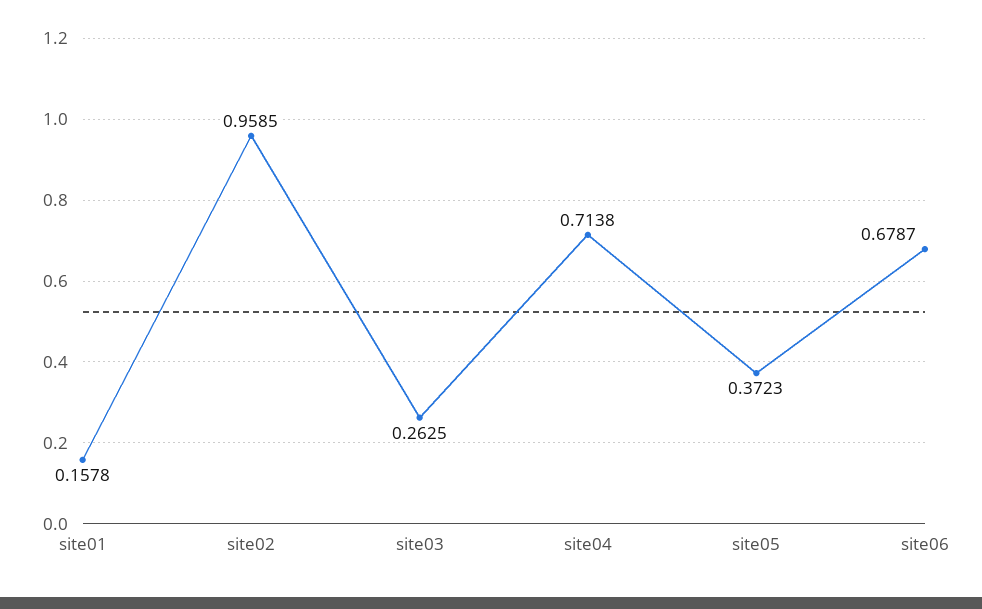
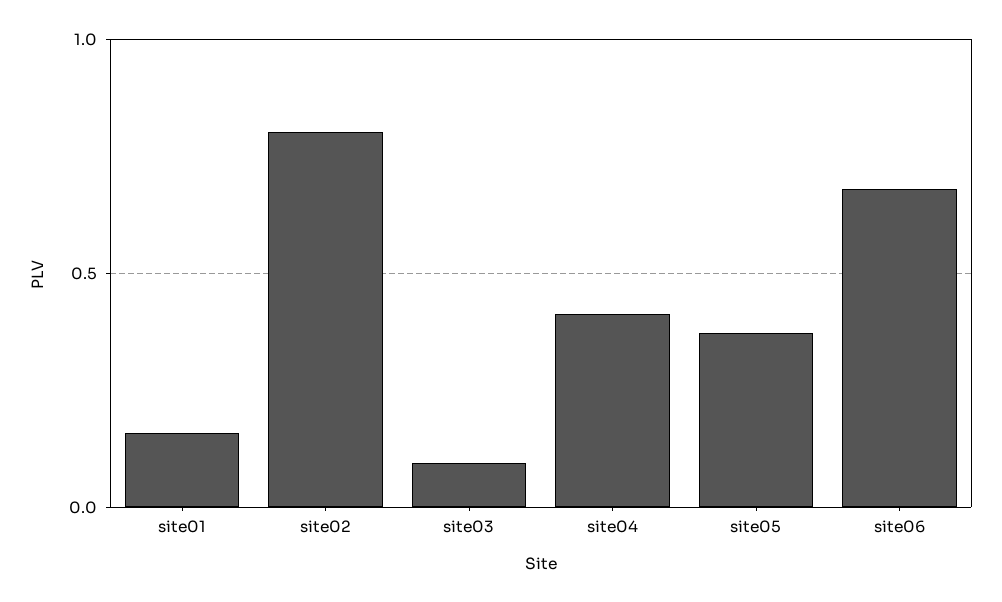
site02: 0.9585 -> 0.8
site03: 0.2625 -> 0.1
site04: 0.7138 -> 0.4

